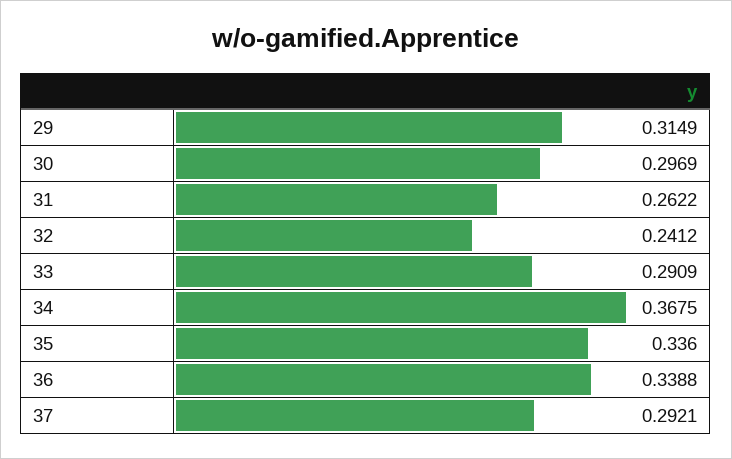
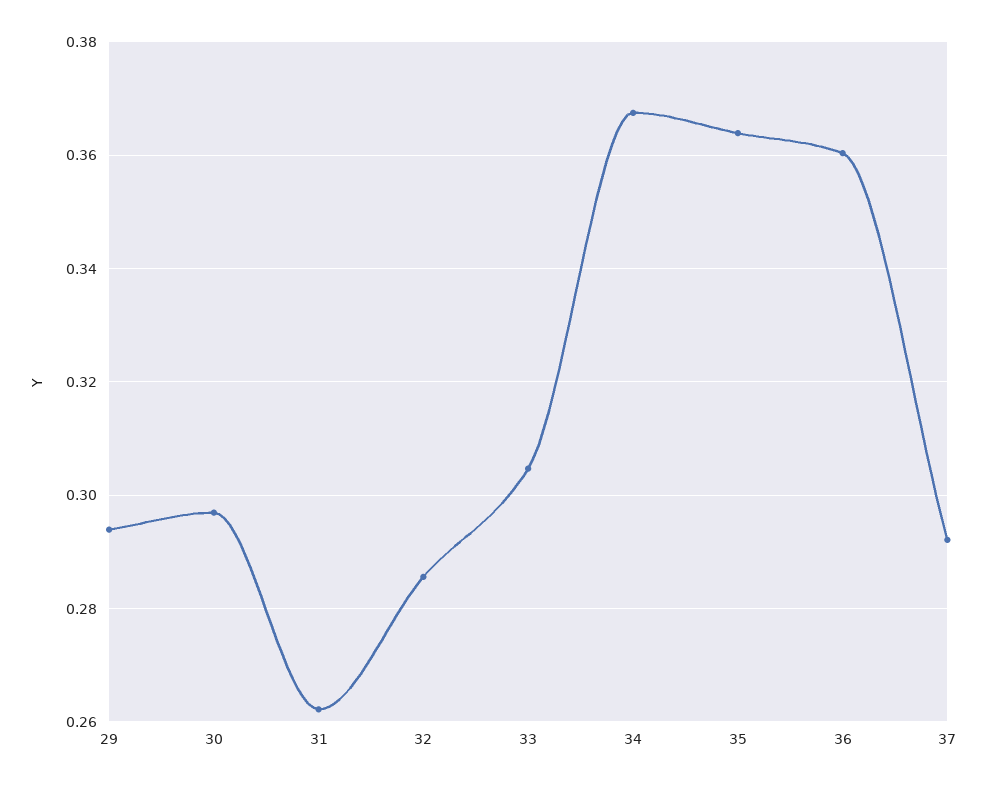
29: 0.3149 -> 0.294
32: 0.2412 -> 0.286
33: 0.2909 -> 0.304
35: 0.336 -> 0.364
36: 0.3388 -> 0.36

